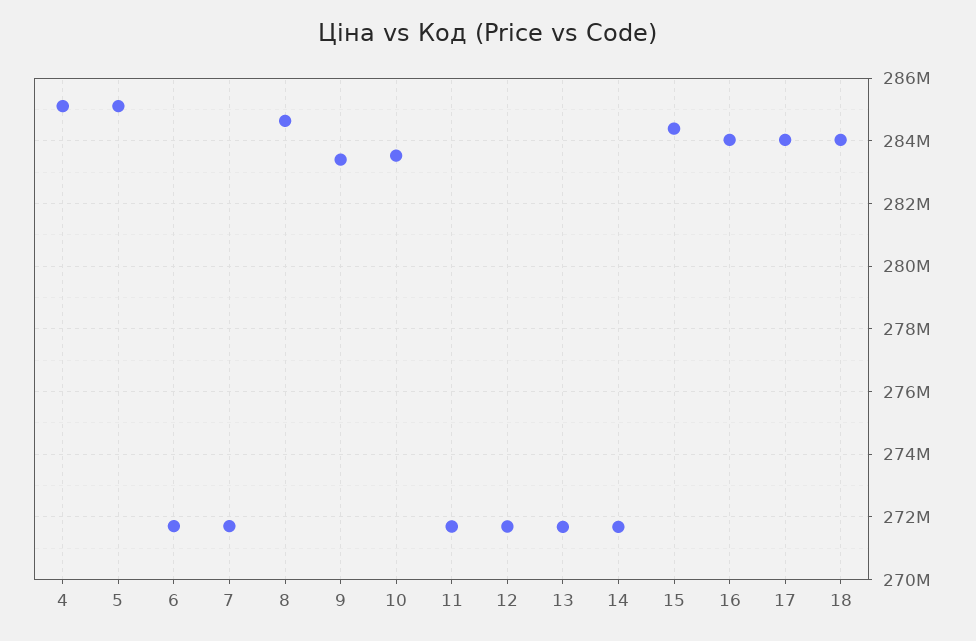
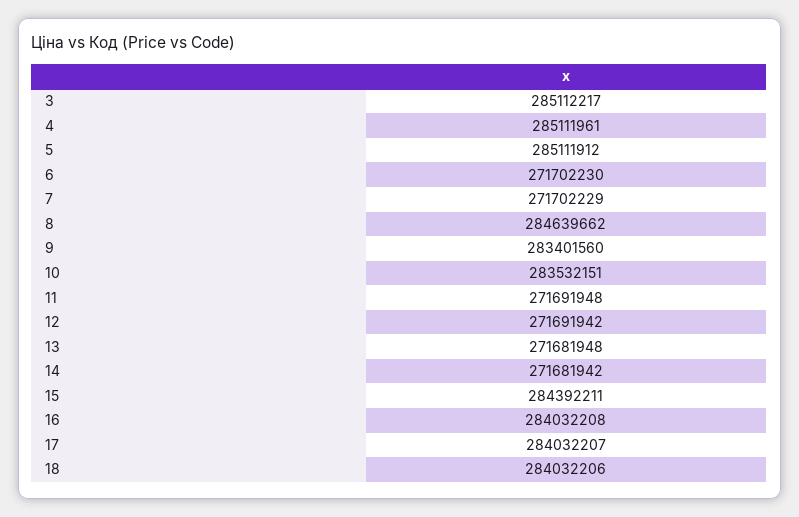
3: none -> 285112217

